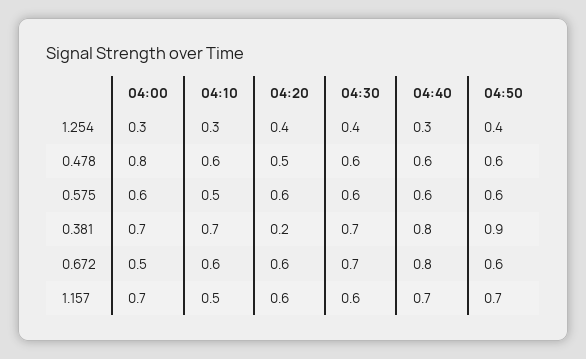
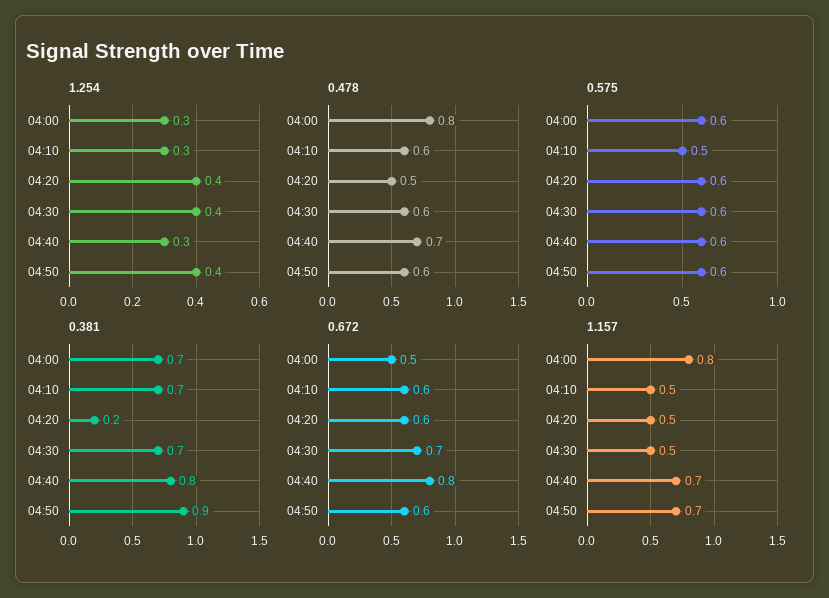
0.478, 04:40: 0.6 -> 0.7
1.157, 04:00: 0.7 -> 0.8
1.157, 04:20: 0.6 -> 0.5
1.157, 04:30: 0.6 -> 0.5

